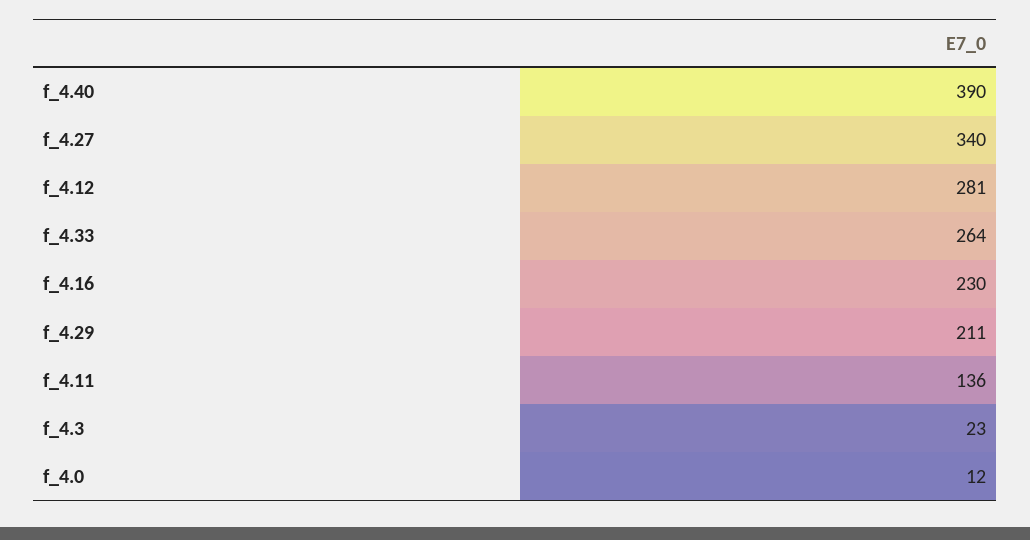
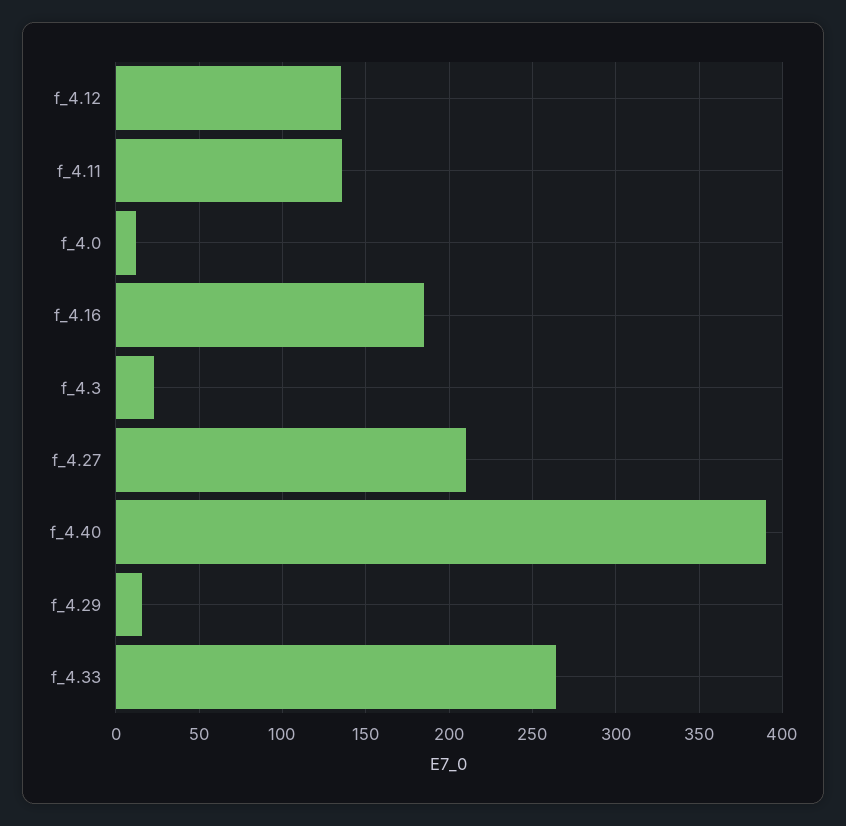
f_4.27: 340 -> 210
f_4.12: 281 -> 135
f_4.16: 230 -> 185
f_4.29: 211 -> 15

